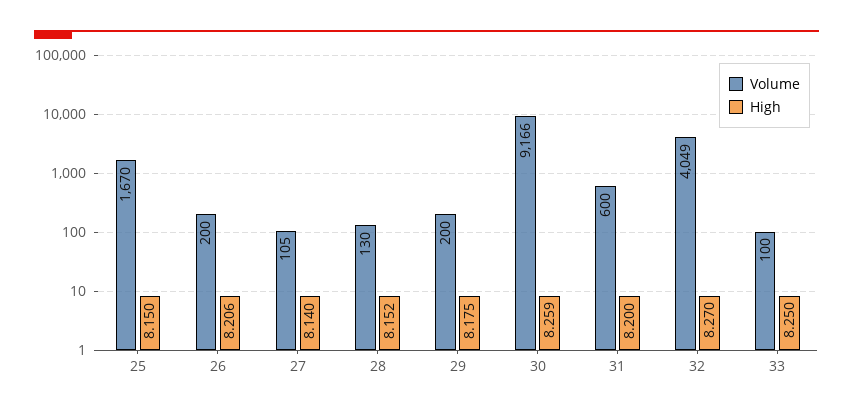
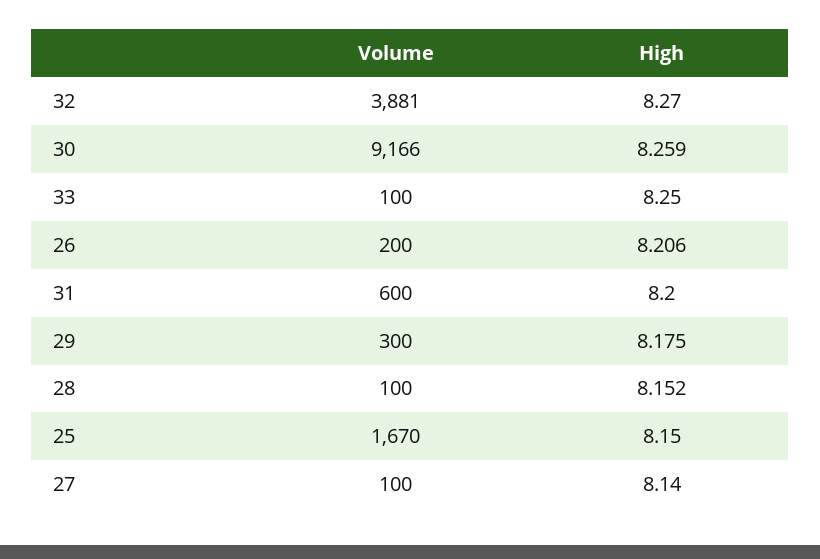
Volume, 27: 105 -> 100
Volume, 28: 130 -> 100
Volume, 29: 200 -> 300
Volume, 32: 4049 -> 3881

